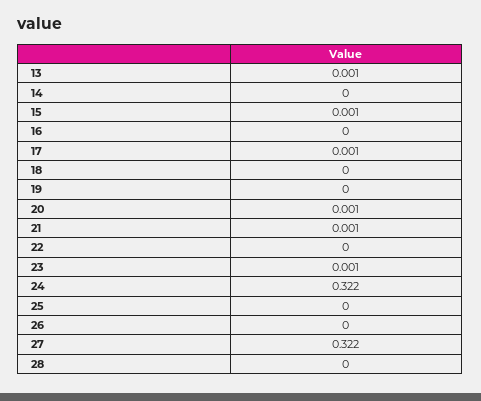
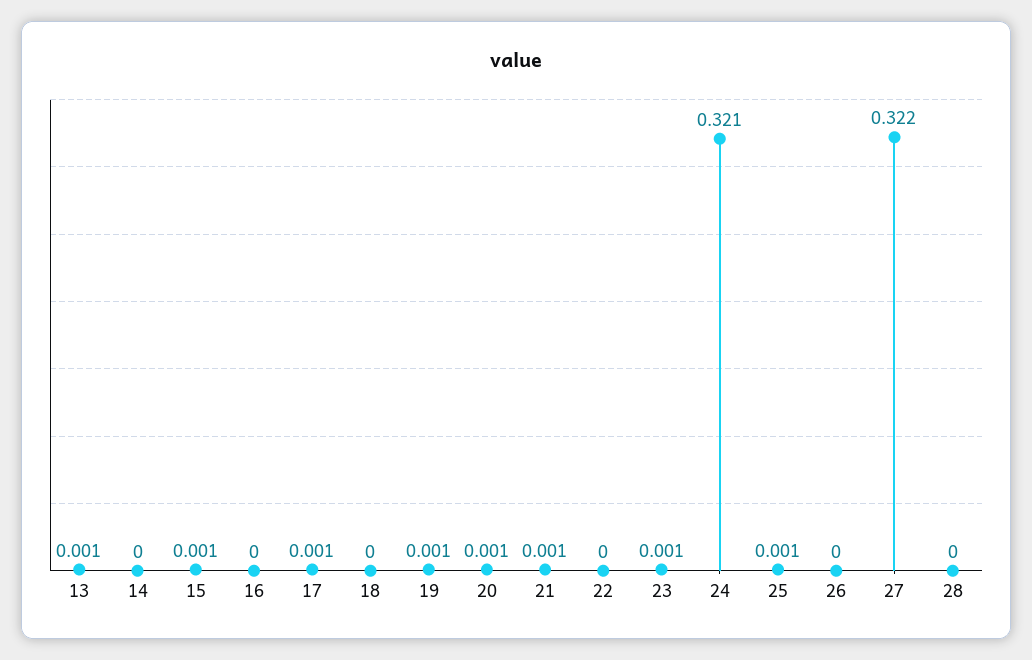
19: 0 -> 0.001
24: 0.322 -> 0.321
25: 0 -> 0.001

